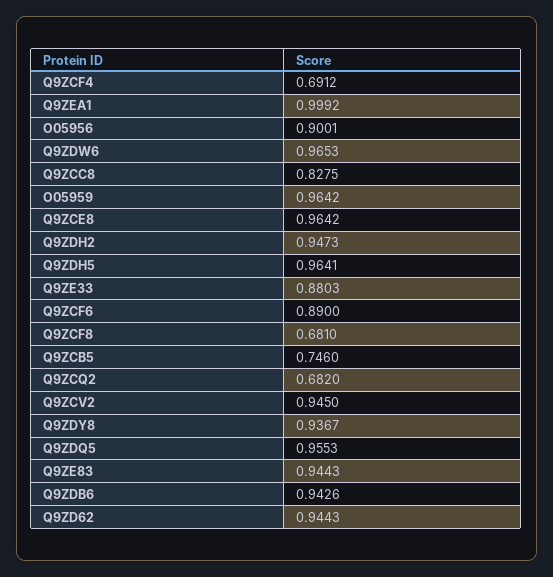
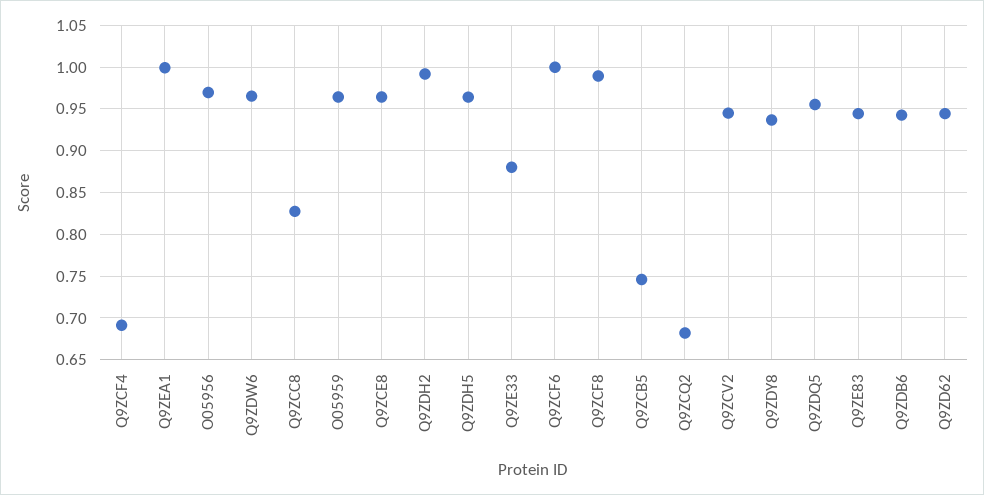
O05956: 0.9001 -> 0.97
Q9ZDH2: 0.9473 -> 0.99
Q9ZCF6: 0.89 -> 1
Q9ZCF8: 0.681 -> 0.99

